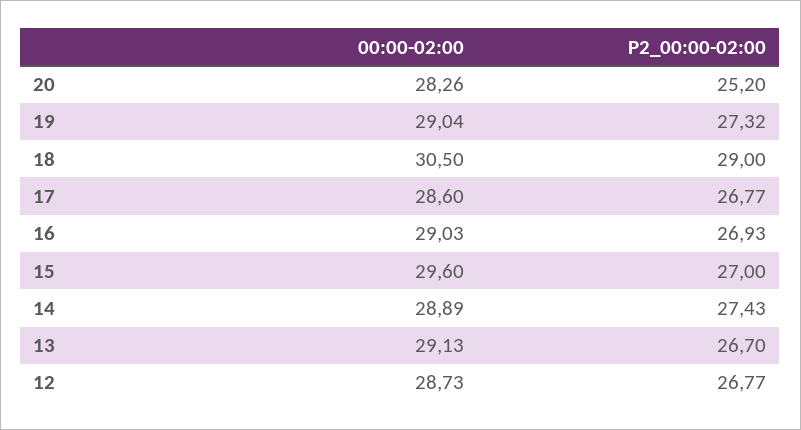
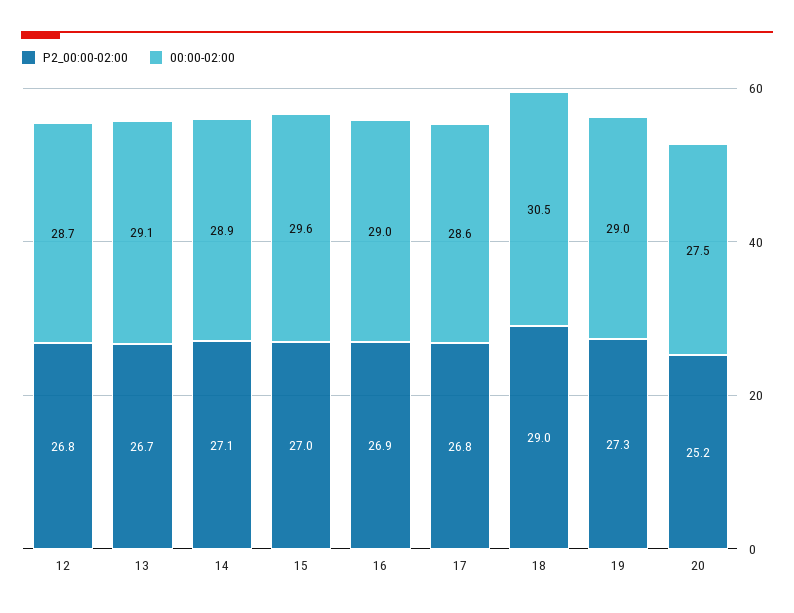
00:00-02:00, 20: 28.26 -> 27.5
P2_00:00-02:00, 14: 27.43 -> 27.1

